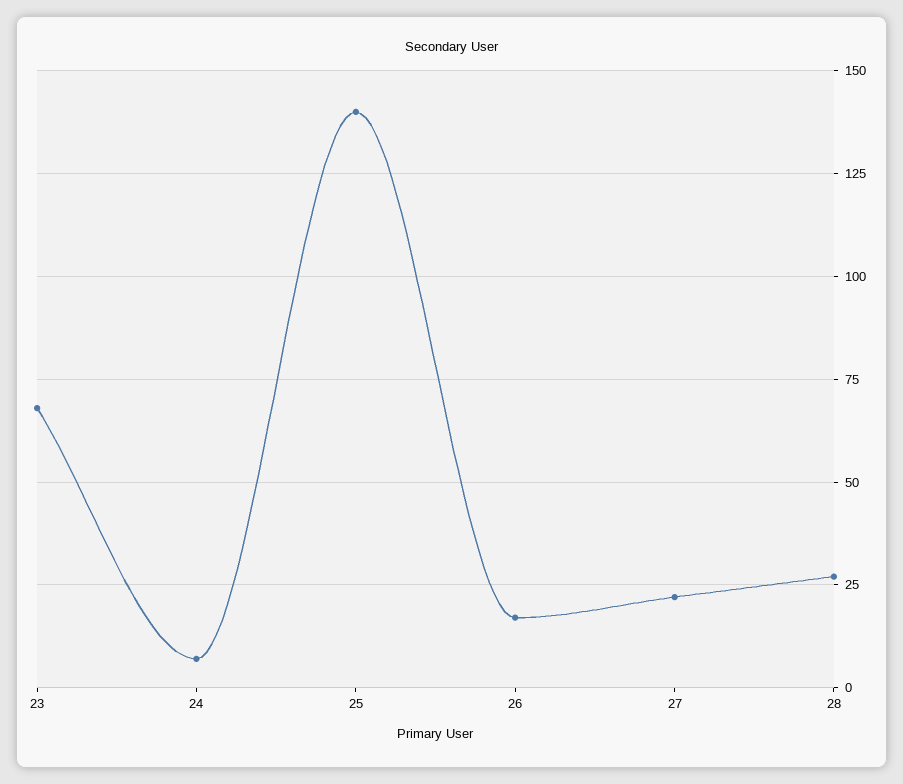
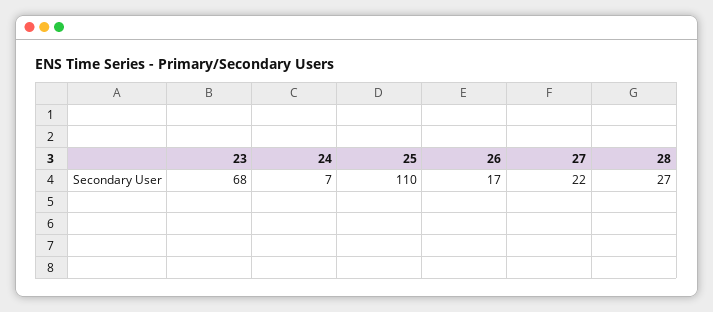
25: 140 -> 110

